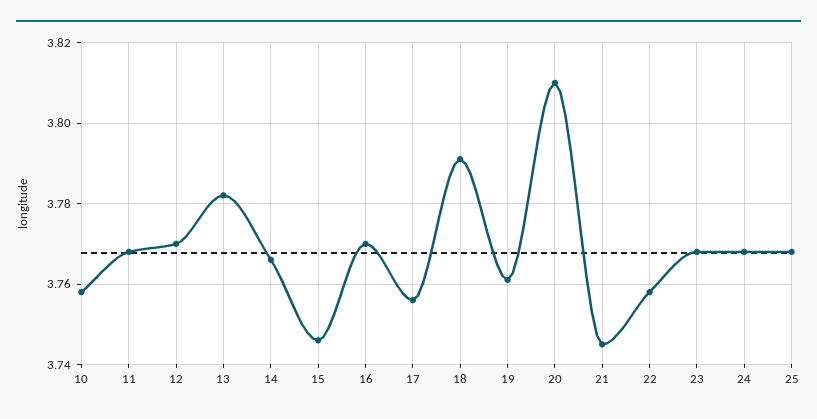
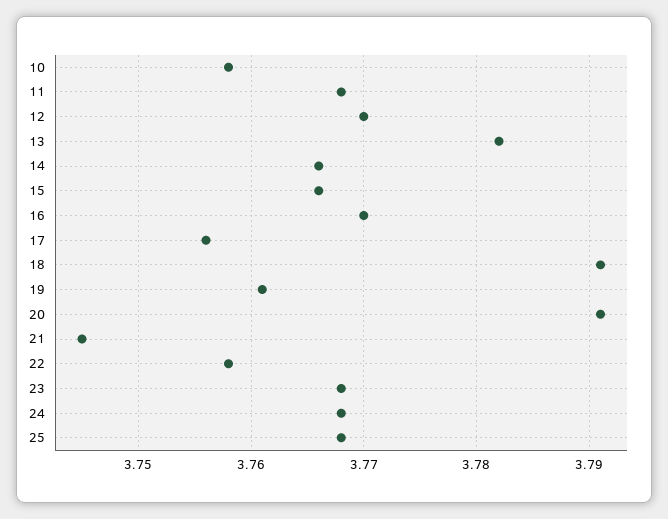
15: 3.745 -> 3.766
20: 3.81 -> 3.791

